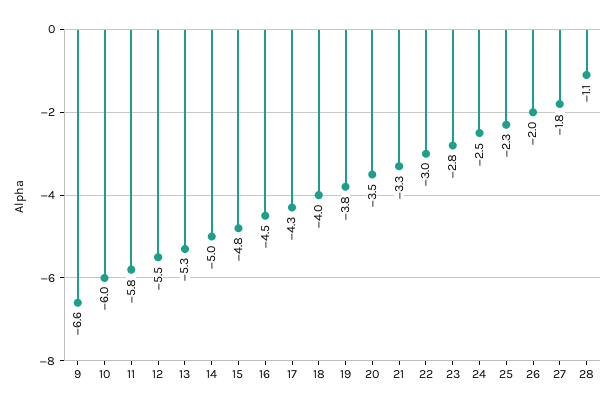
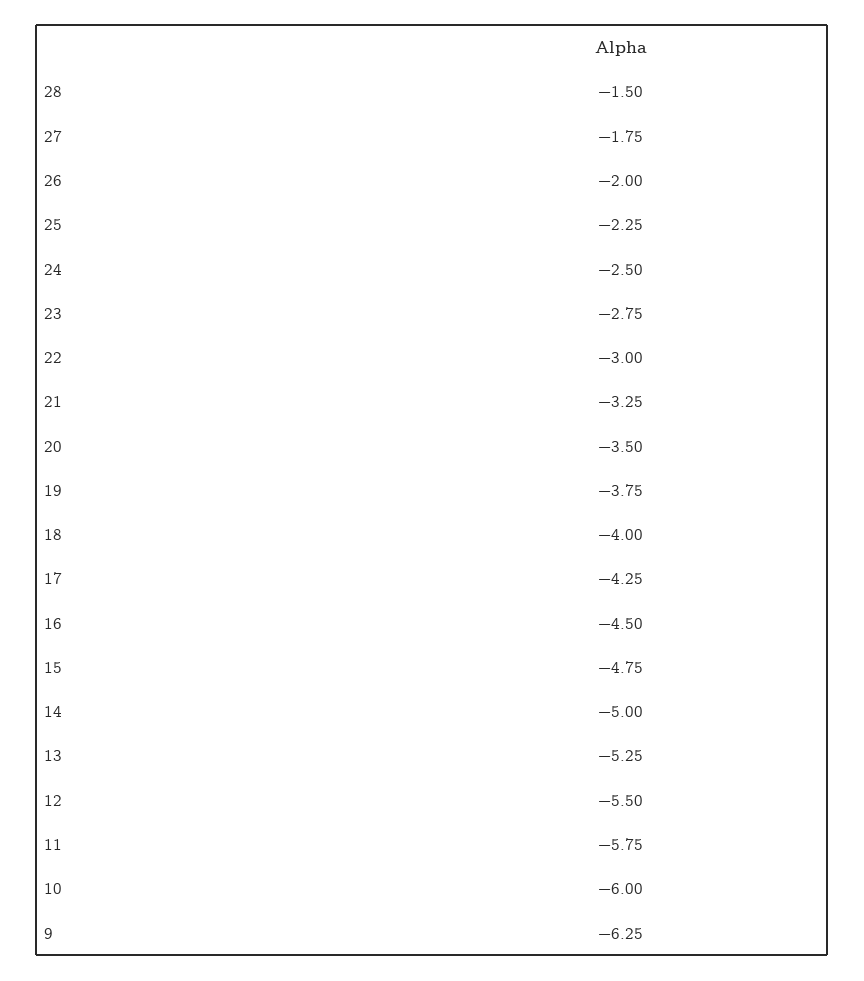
9: -6.6 -> -6.25
28: -1.1 -> -1.5

